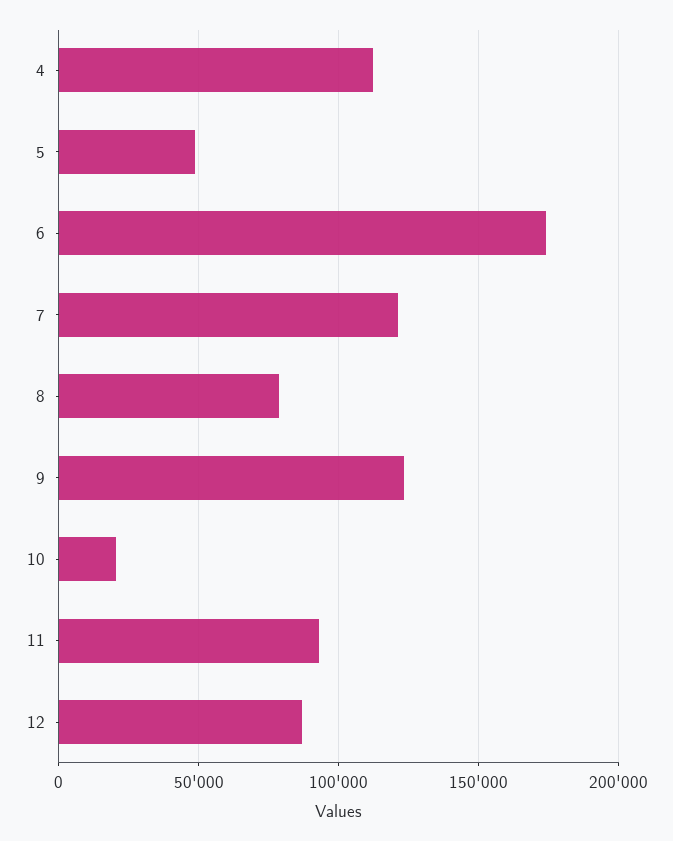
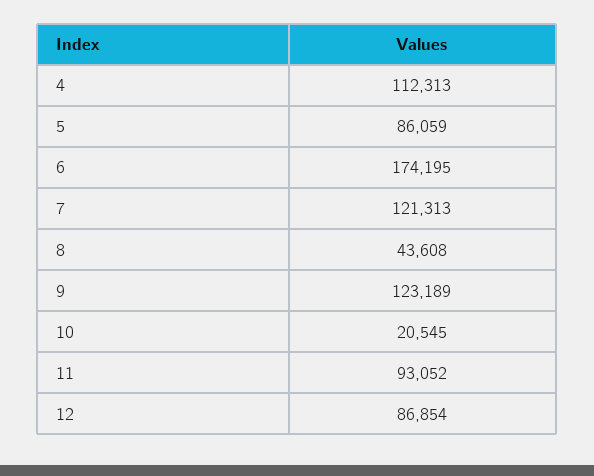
5: 50000 -> 86059
8: 80000 -> 43608

